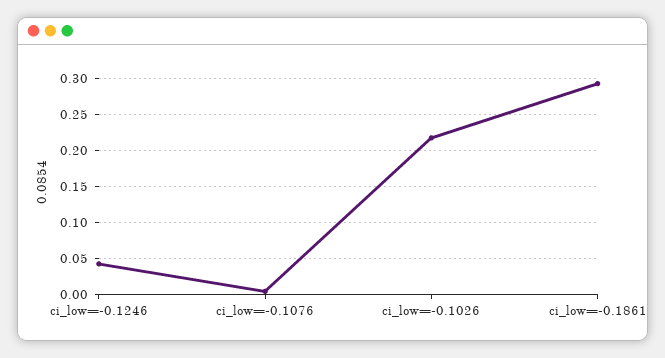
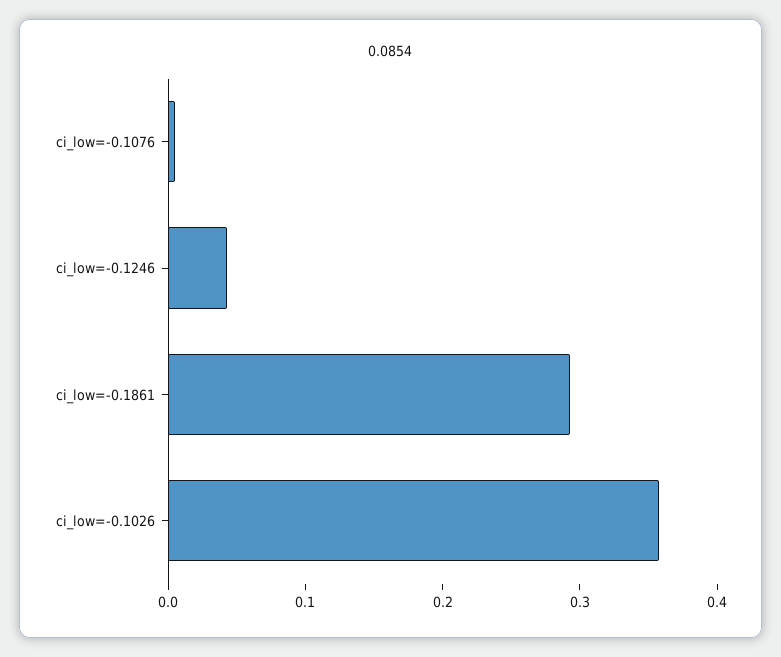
ci_low=-0.1026: 0.22 -> 0.36

